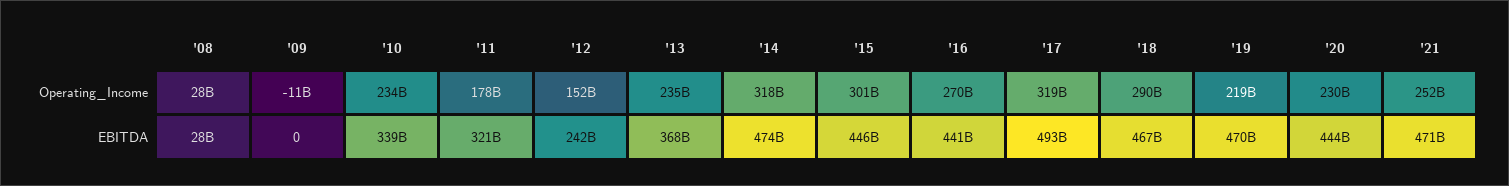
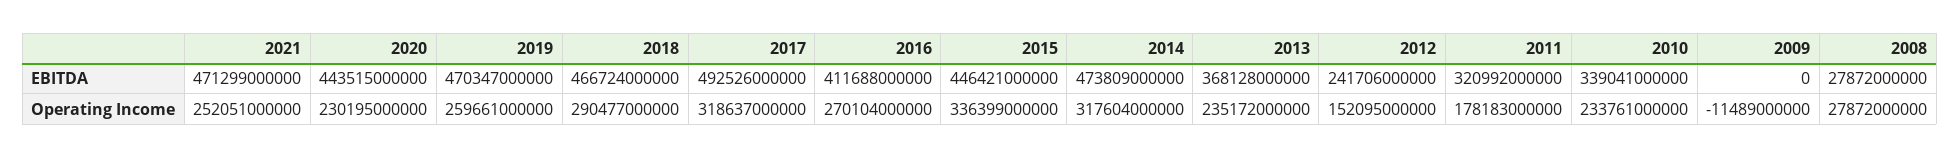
'15, Operating_Income: 301000000000 -> 336399000000
'19, Operating_Income: 219000000000 -> 259661000000
'16, EBITDA: 441000000000 -> 411688000000

